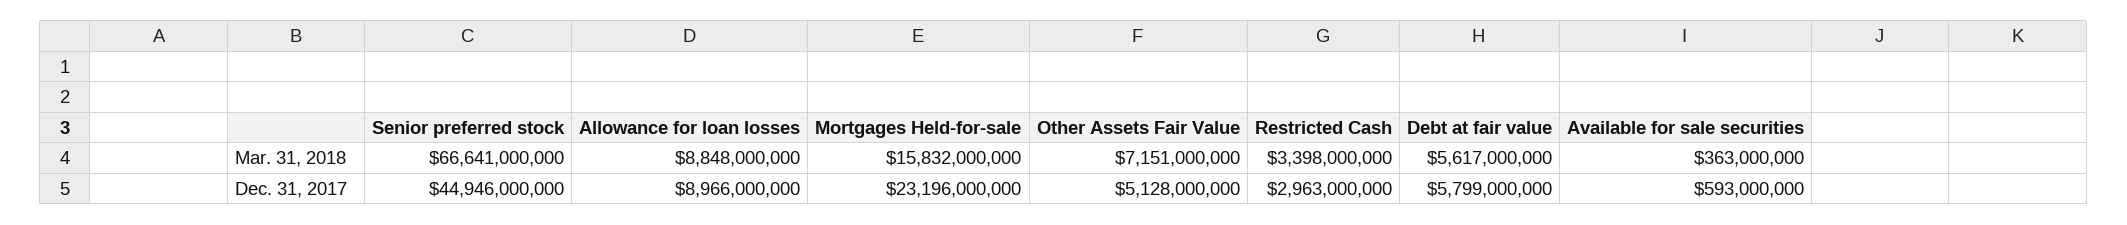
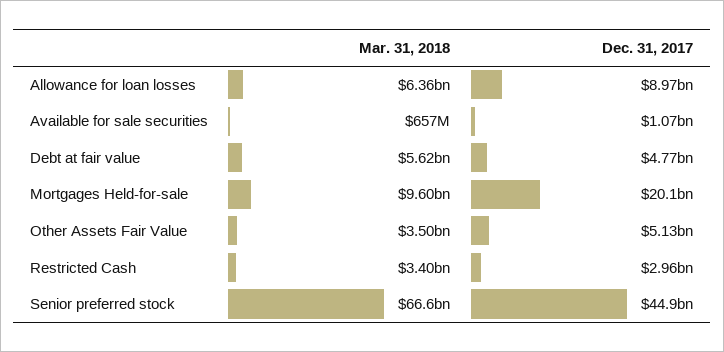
Allowance for loan losses, Mar. 31, 2018: 8848000000 -> 6360000000
Mortgages Held-for-sale, Mar. 31, 2018: 15832000000 -> 9600000000
Other Assets Fair Value, Mar. 31, 2018: 7151000000 -> 3500000000
Available for sale securities, Mar. 31, 2018: 363000000 -> 657000000
Mortgages Held-for-sale, Dec. 31, 2017: 23196000000 -> 20100000000
Debt at fair value, Dec. 31, 2017: 5799000000 -> 4770000000
Available for sale securities, Dec. 31, 2017: 593000000 -> 1070000000

